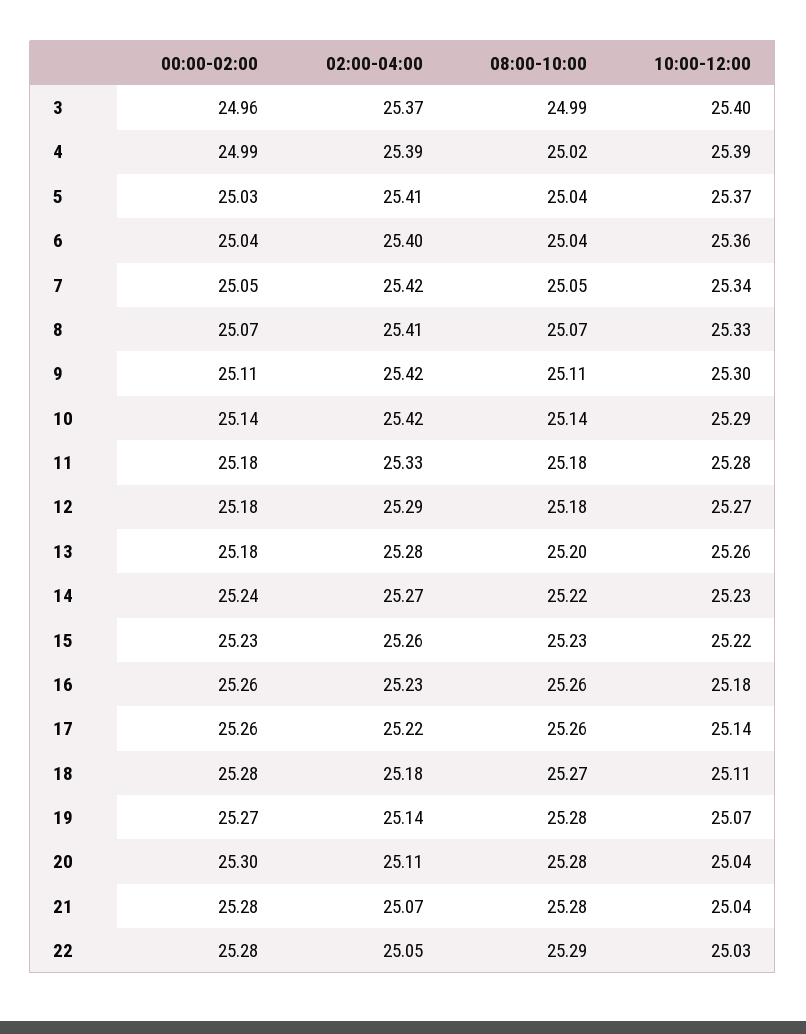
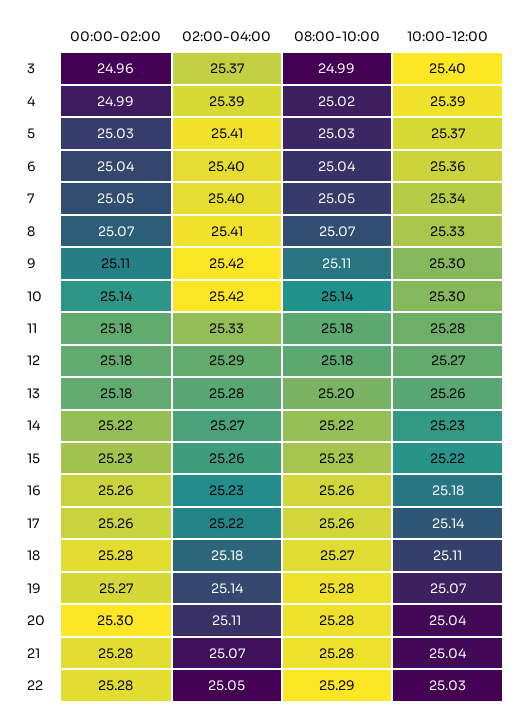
08:00-10:00, 5: 25.04 -> 25.03
02:00-04:00, 7: 25.42 -> 25.4
10:00-12:00, 10: 25.29 -> 25.3
00:00-02:00, 14: 25.24 -> 25.22

